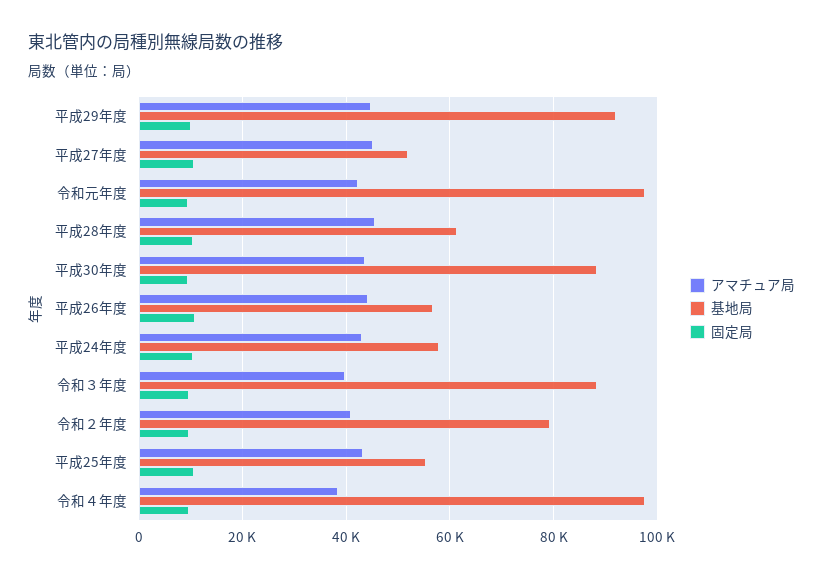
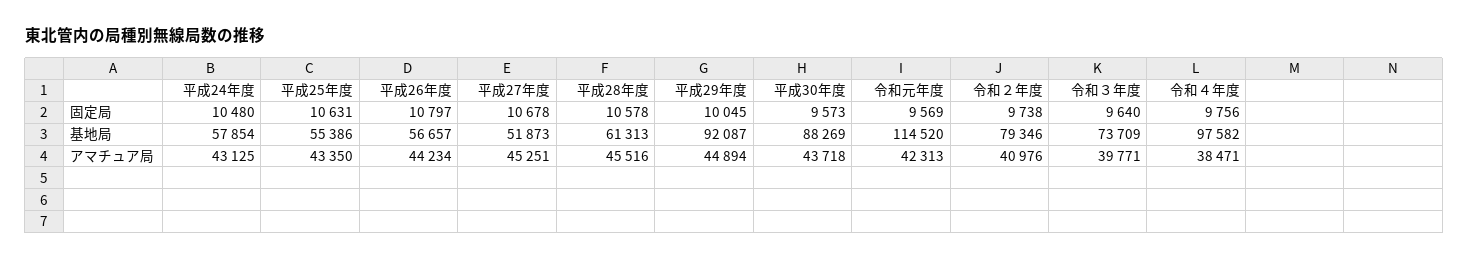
基地局, 令和元年度: 98000 -> 114520
基地局, 令和３年度: 88000 -> 73709

